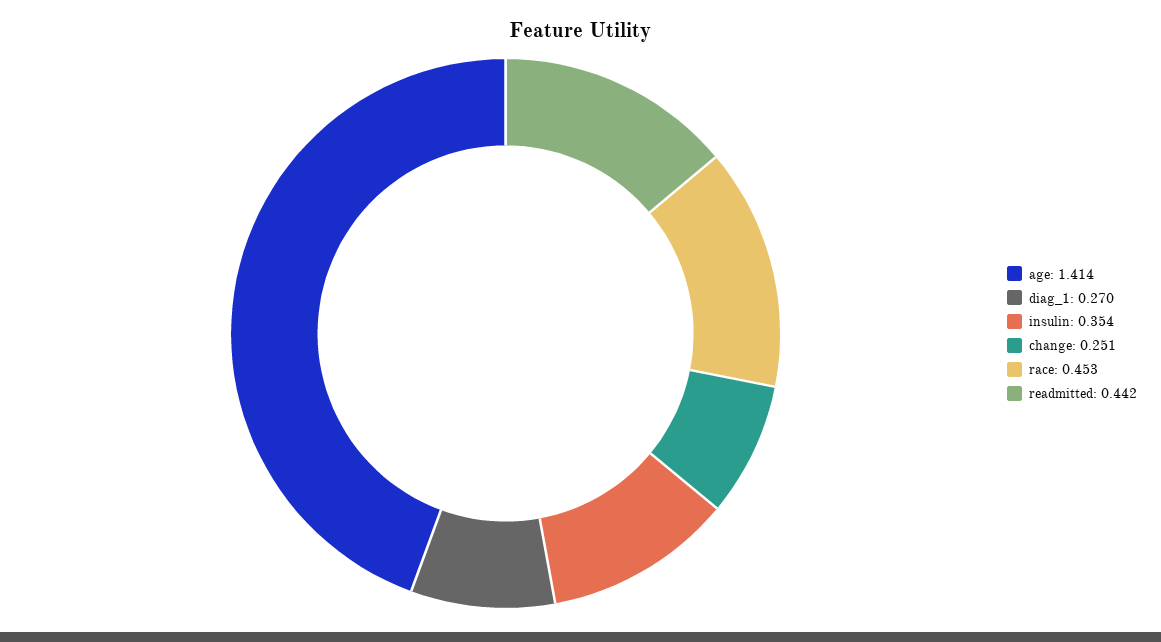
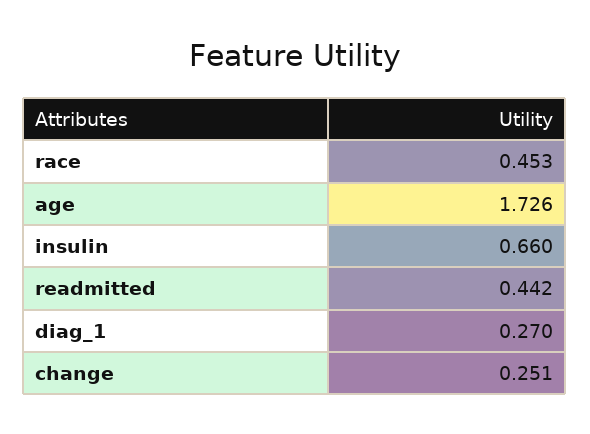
age: 1.414 -> 1.726
insulin: 0.354 -> 0.66

